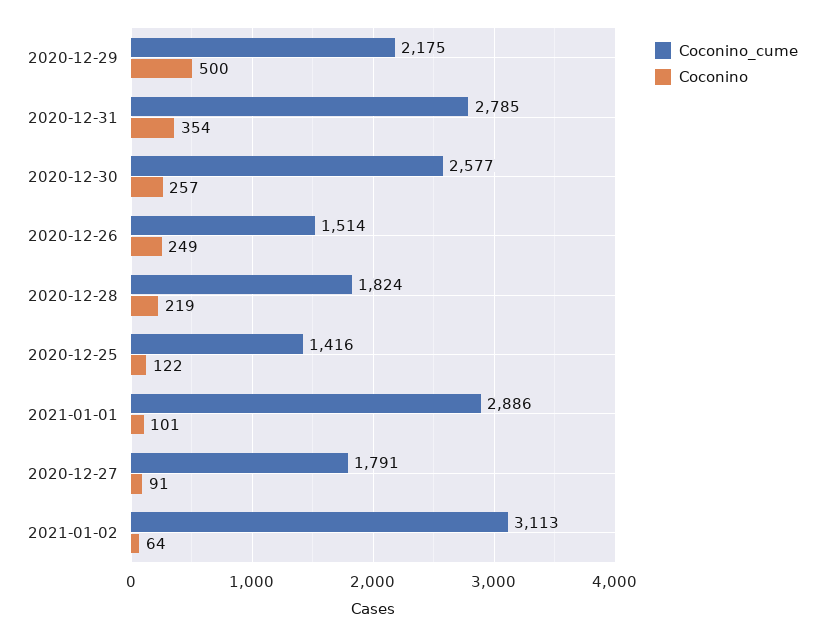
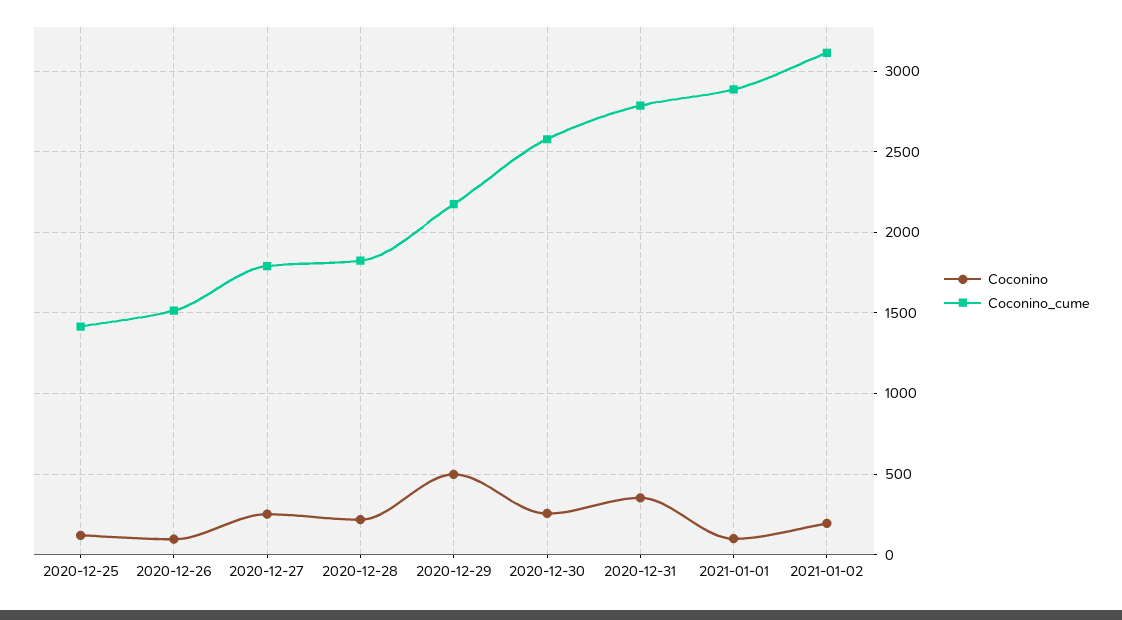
Coconino, 2020-12-26: 249 -> 100
Coconino, 2020-12-27: 91 -> 250
Coconino, 2021-01-02: 64 -> 200

